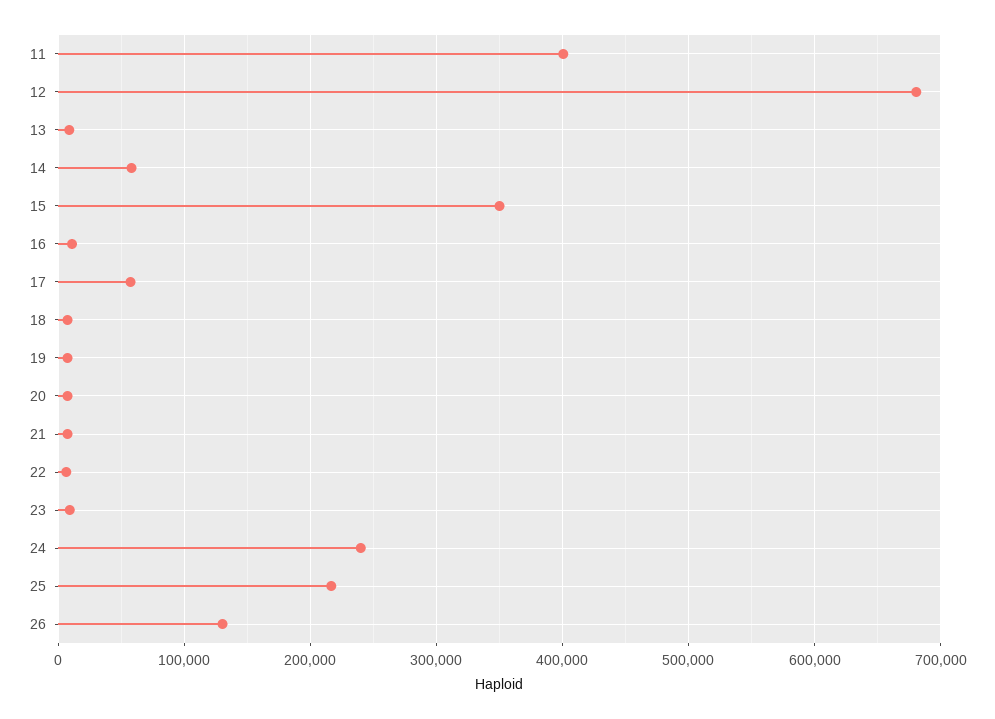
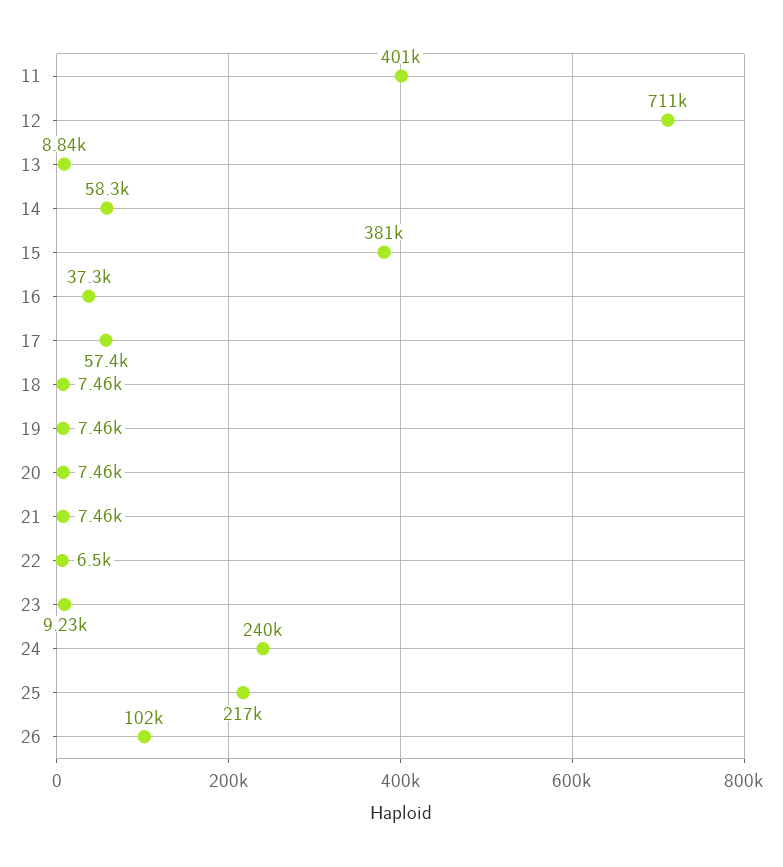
12: 680000 -> 711000
15: 350000 -> 381000
16: 10000 -> 37300
26: 130000 -> 102000

